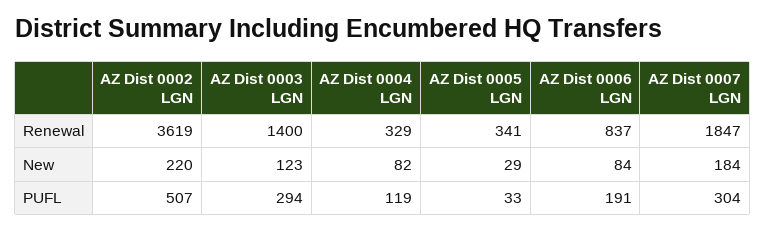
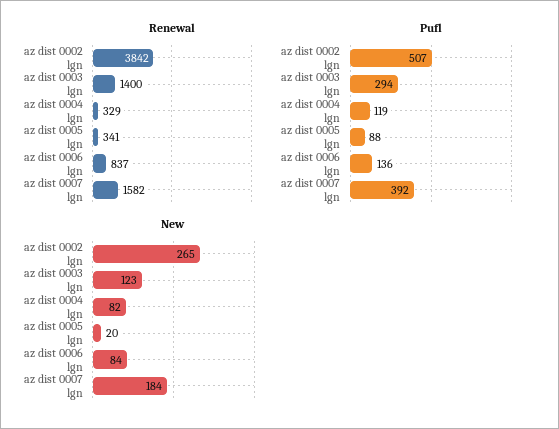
Renewal, AZ Dist 0002 LGN: 3619 -> 3842
Renewal, AZ Dist 0007 LGN: 1847 -> 1582
New, AZ Dist 0002 LGN: 220 -> 265
New, AZ Dist 0005 LGN: 29 -> 20
PUFL, AZ Dist 0005 LGN: 33 -> 88
PUFL, AZ Dist 0006 LGN: 191 -> 136
PUFL, AZ Dist 0007 LGN: 304 -> 392

